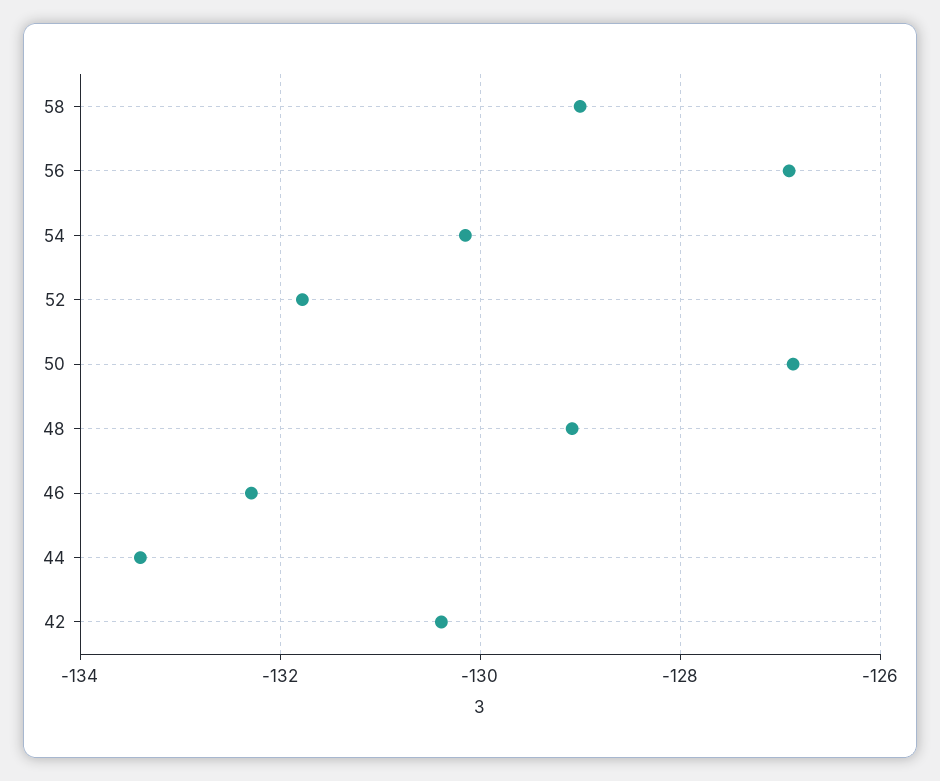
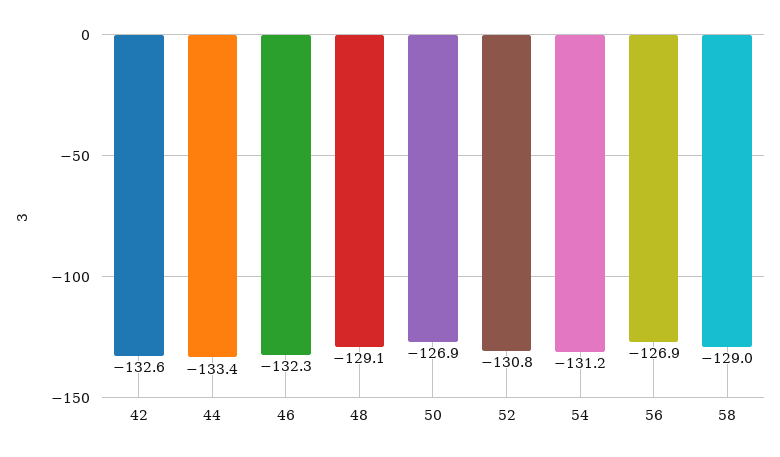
54: -130.2 -> -131.2
52: -131.8 -> -130.8
42: -130.4 -> -132.6

